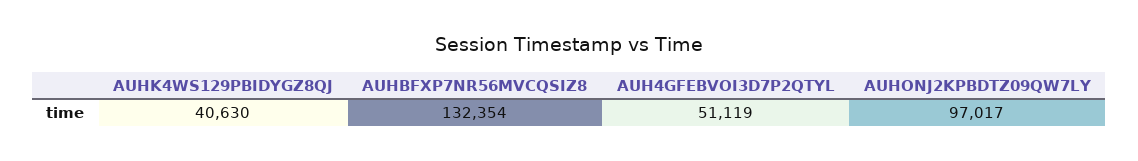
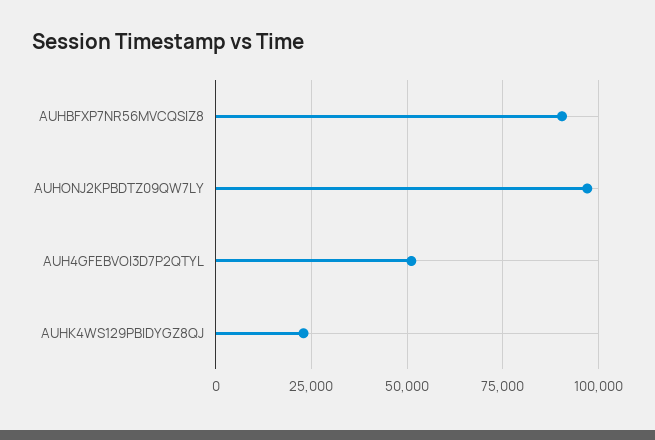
AUHK4WS129PBIDYGZ8QJ: 40630 -> 22500
AUHBFXP7NR56MVCQSIZ8: 132354 -> 90000

